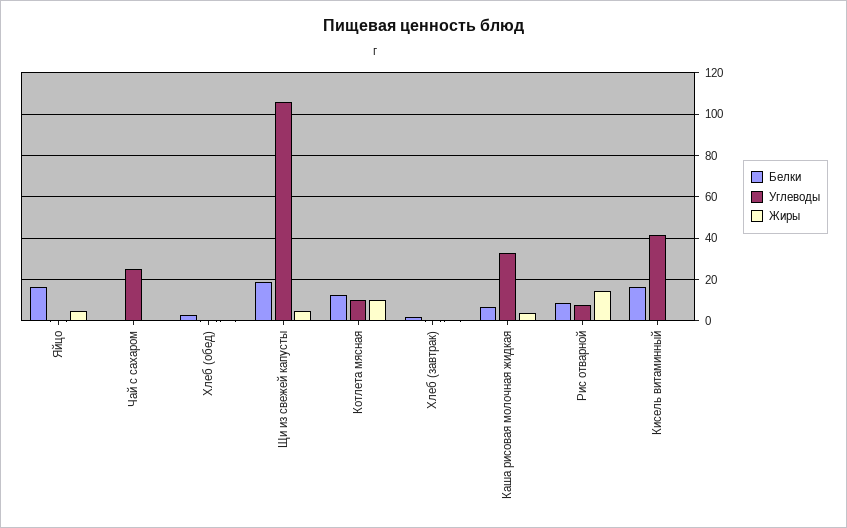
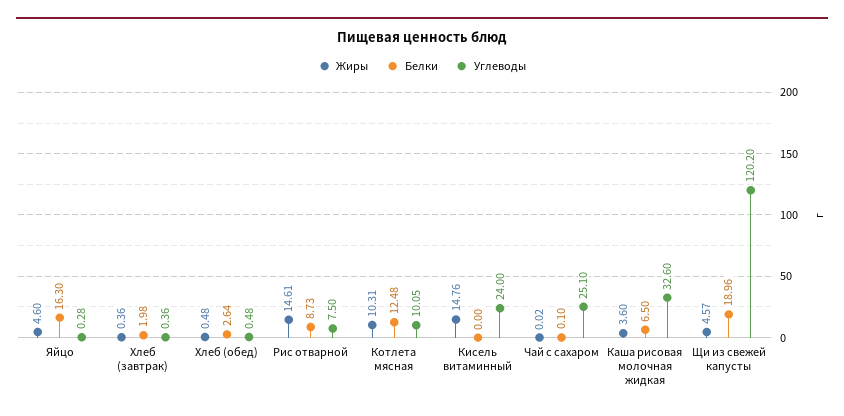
Углеводы, Щи из свежей капусты: 105 -> 120.2
Белки, Кисель витаминный: 15 -> 0
Углеводы, Кисель витаминный: 40 -> 24
Жиры, Кисель витаминный: 0 -> 14.76

